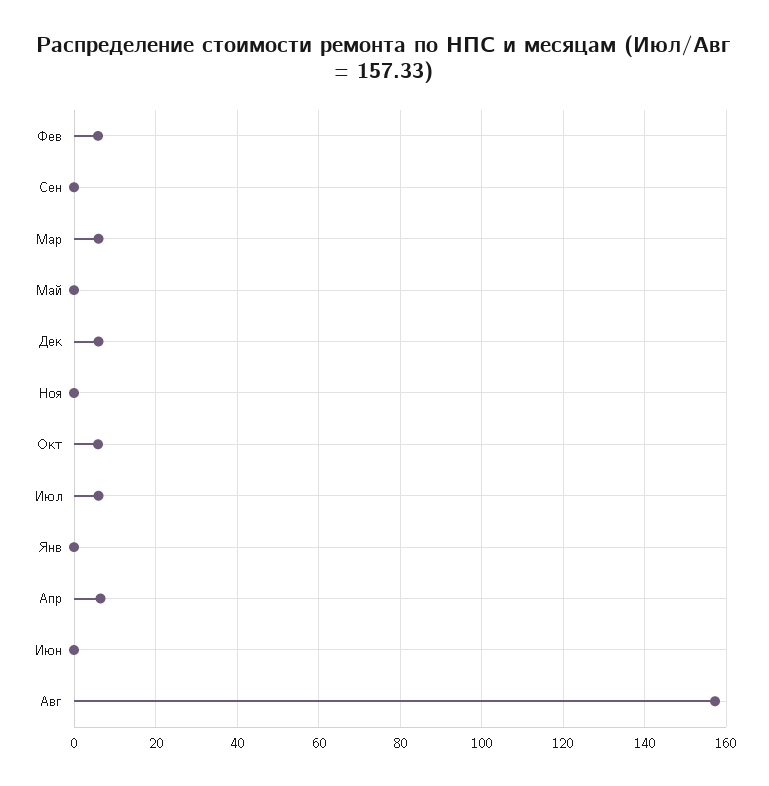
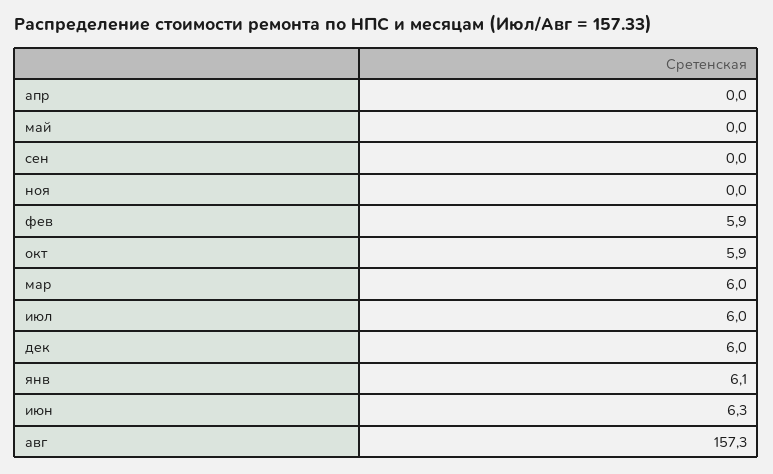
Янв: 0 -> 6.1
Апр: 6 -> 0
Июн: 0 -> 6.3

